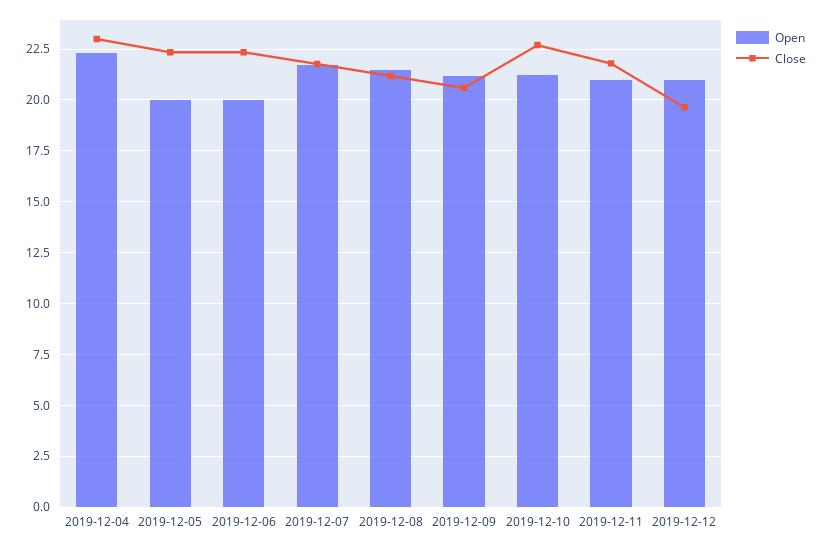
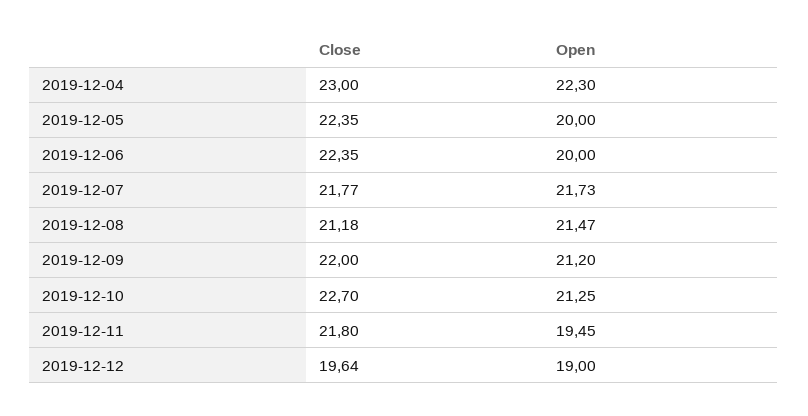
Close, 2019-12-09: 20.5 -> 22
Open, 2019-12-11: 21 -> 19.45
Open, 2019-12-12: 21 -> 19

